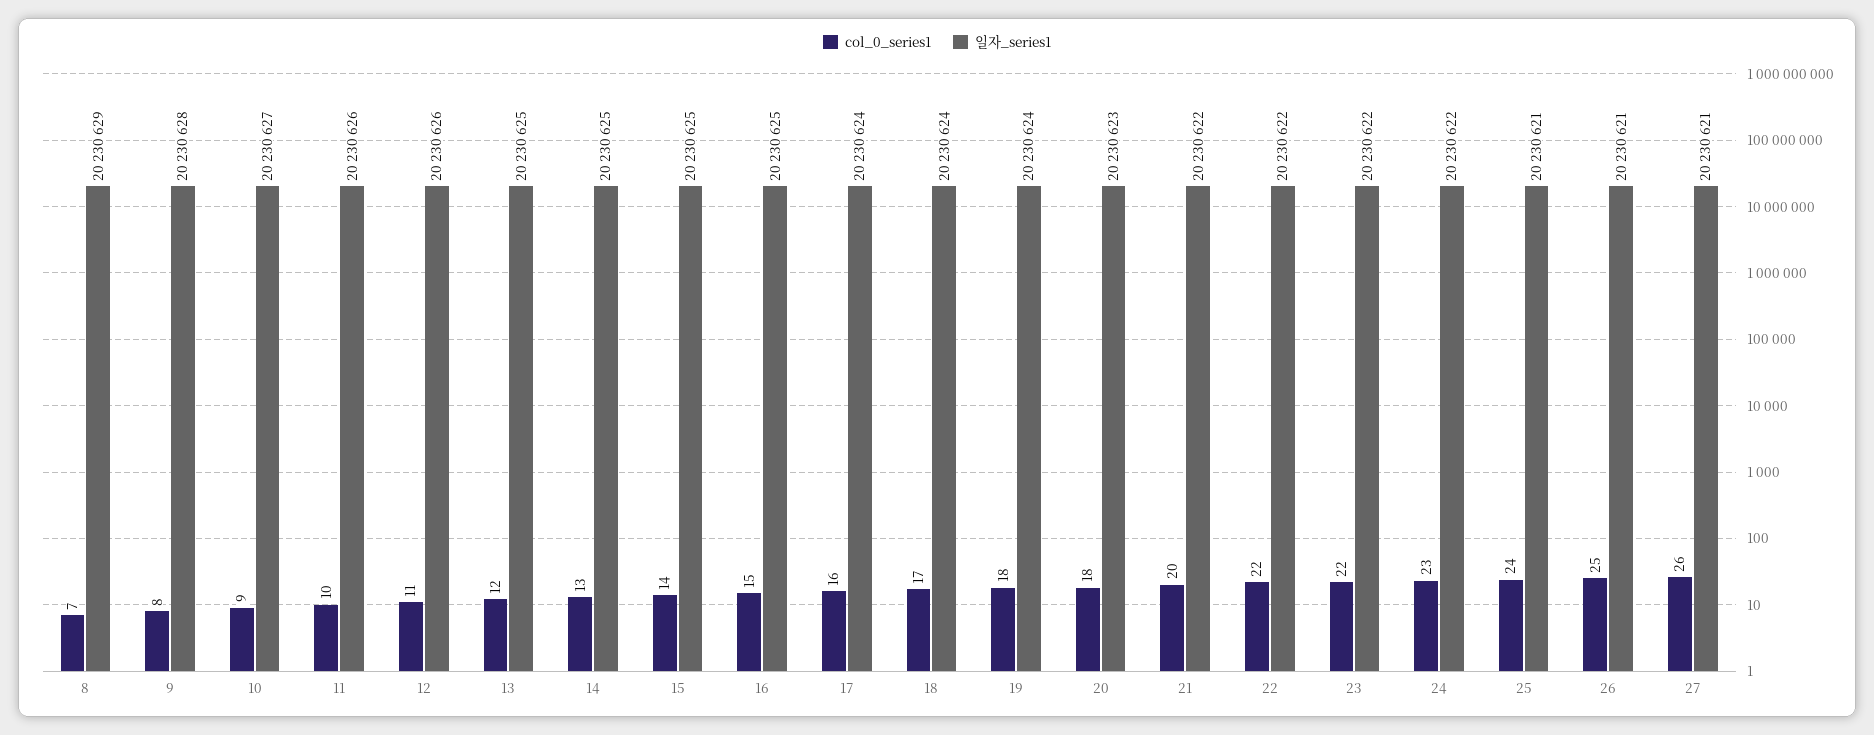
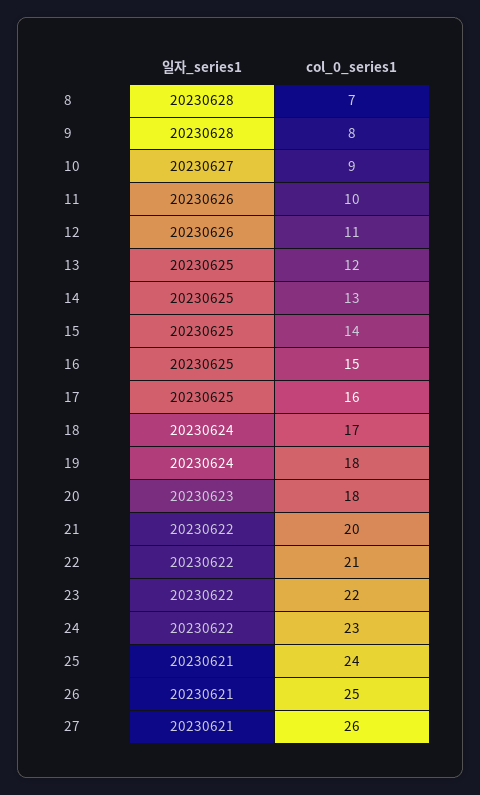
일자_series1, 8: 20230629 -> 20230628
일자_series1, 17: 20230624 -> 20230625
col_0_series1, 22: 22 -> 21

